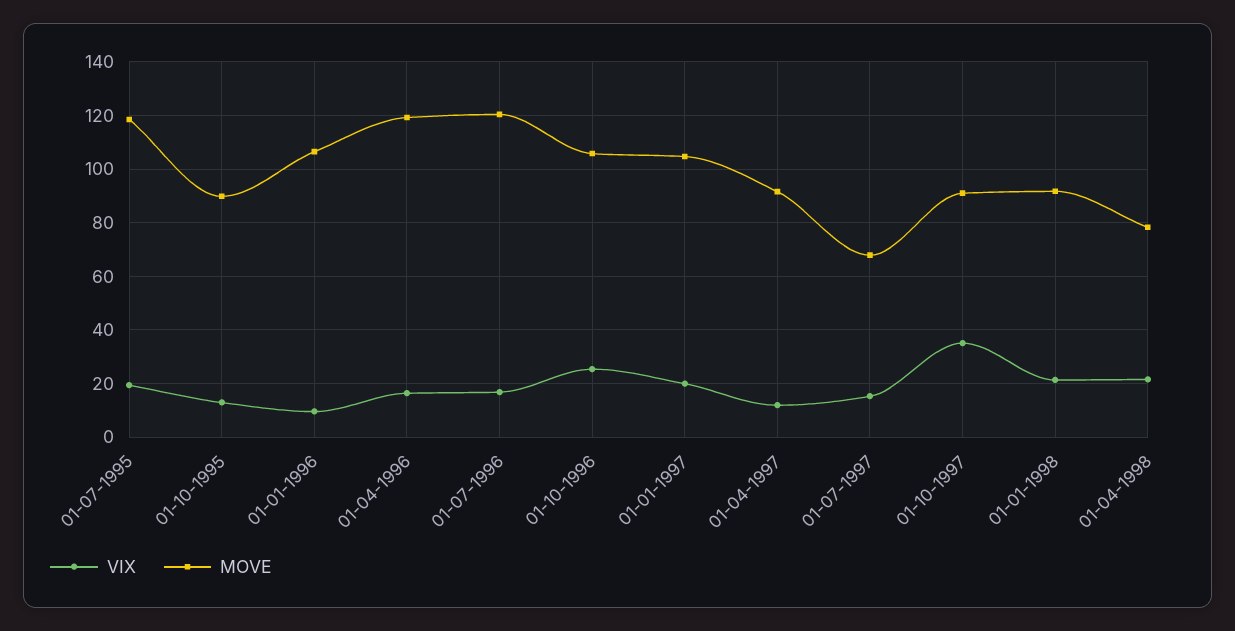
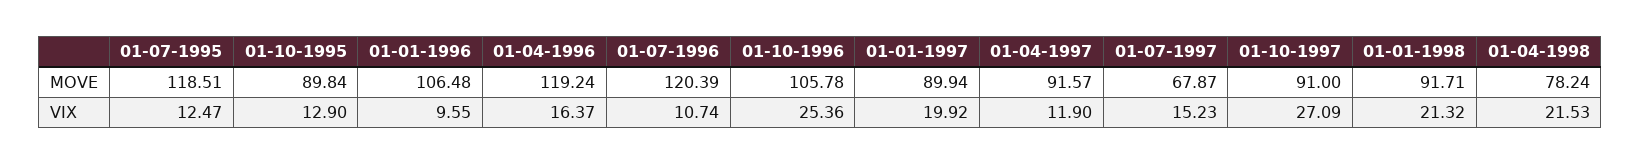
VIX, 01-07-1995: 20 -> 12.47
VIX, 01-07-1996: 17.5 -> 10.74
MOVE, 01-01-1997: 105 -> 89.94
VIX, 01-10-1997: 35 -> 27.09

